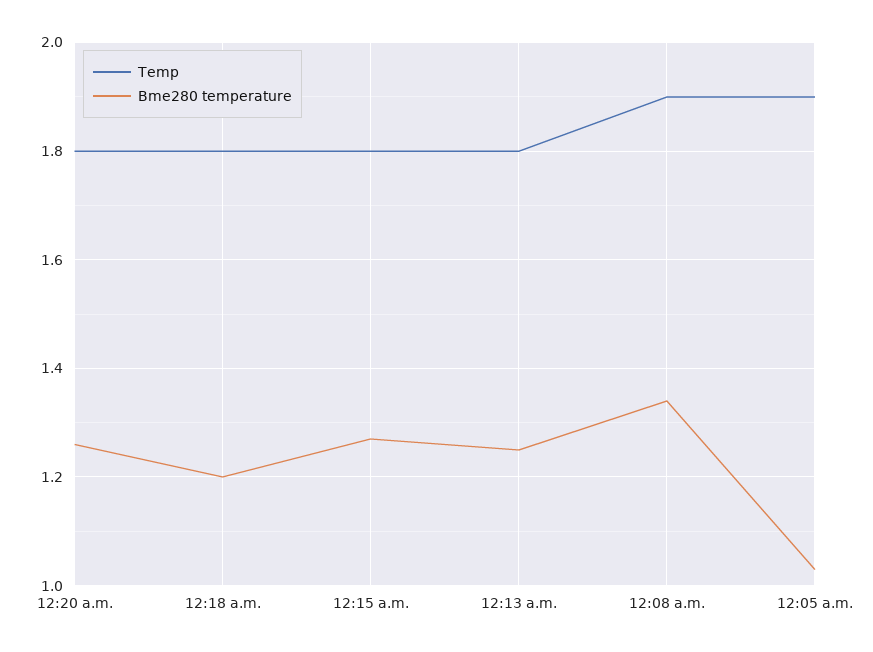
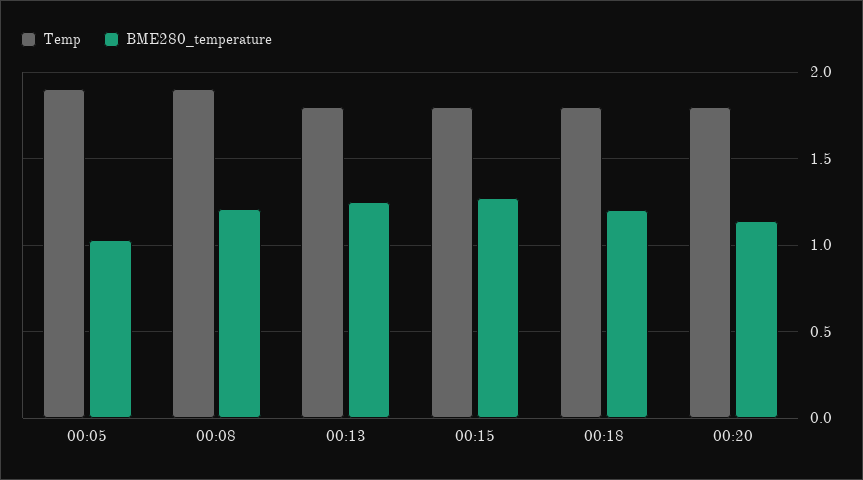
Bme280 temperature, 12:20 a.m.: 1.25 -> 1.15
Bme280 temperature, 12:08 a.m.: 1.35 -> 1.2

